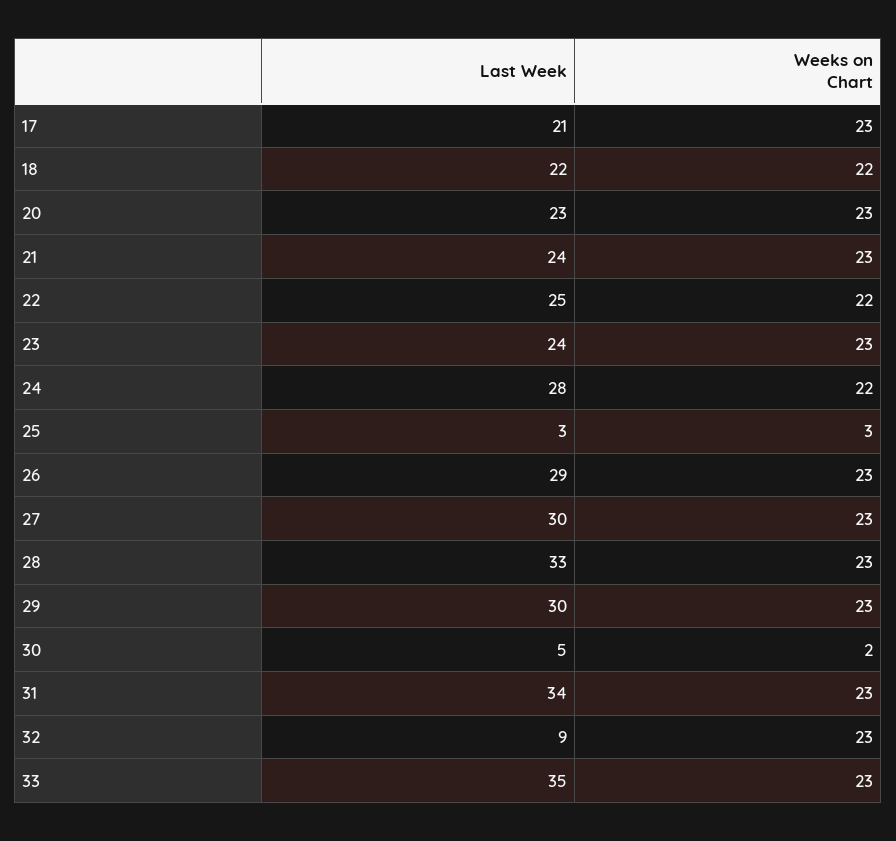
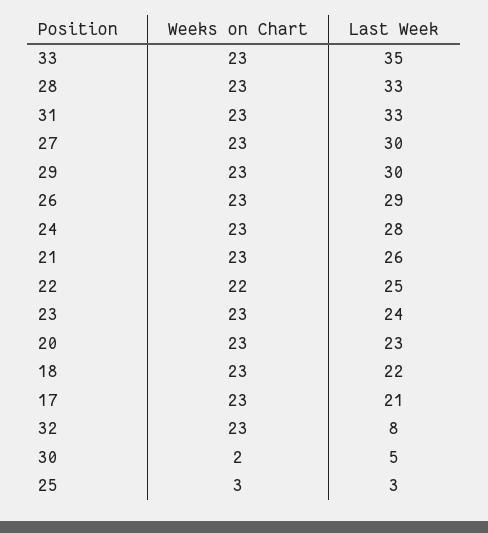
Weeks on Chart, 18: 22 -> 23
Last Week, 21: 24 -> 26
Weeks on Chart, 24: 22 -> 23
Last Week, 31: 34 -> 33
Last Week, 32: 9 -> 8

